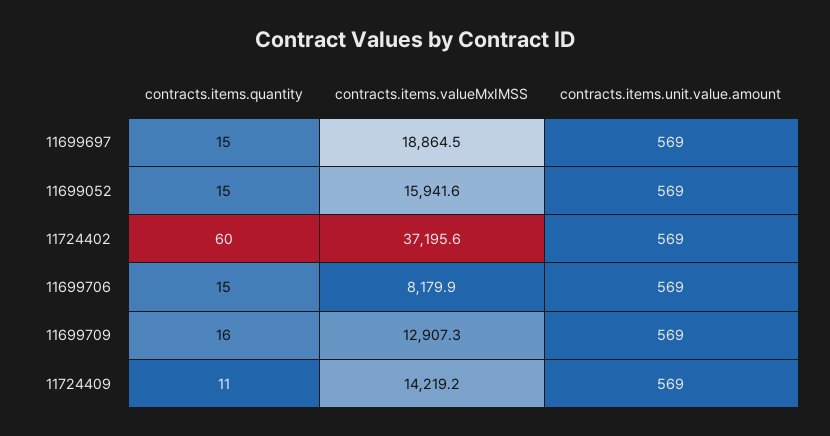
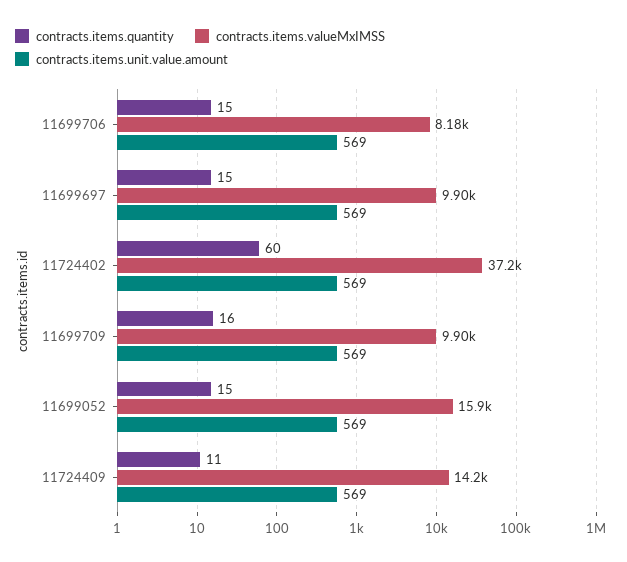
contracts.items.valueMxIMSS, 11699697: 18864.5 -> 9900
contracts.items.valueMxIMSS, 11699709: 12907.3 -> 9900

